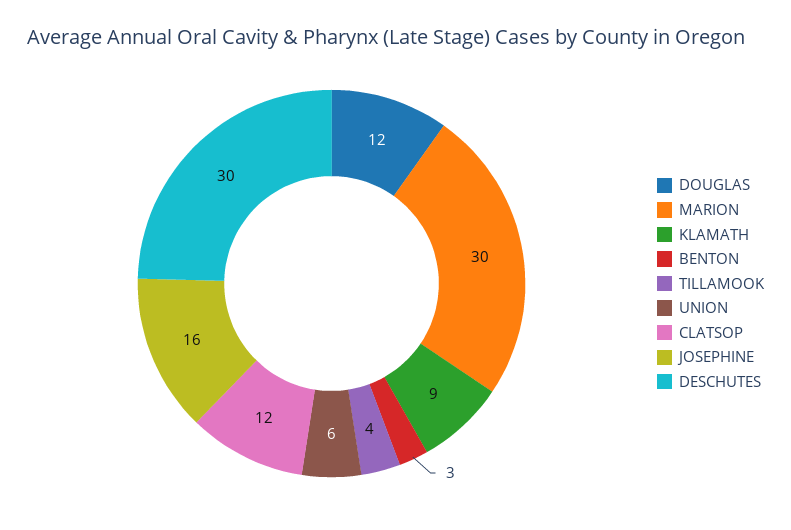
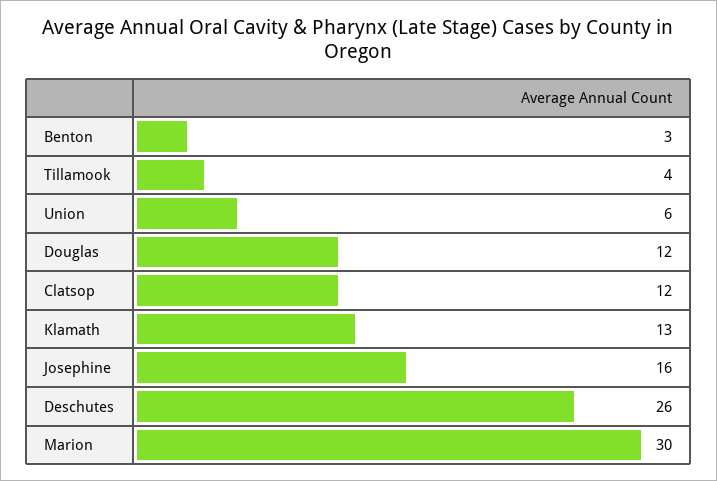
KLAMATH: 9 -> 13
DESCHUTES: 30 -> 26

